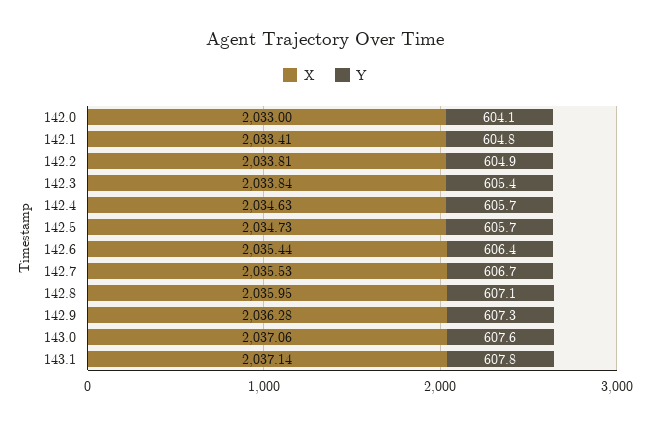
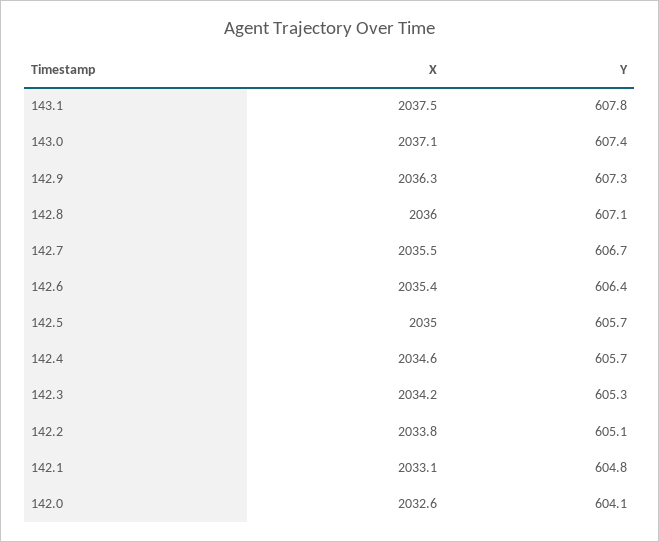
X, 142.0: 2033 -> 2032.6
X, 142.1: 2033.41 -> 2033.1
Y, 142.2: 604.9 -> 605.1
X, 142.3: 2033.84 -> 2034.2
Y, 142.3: 605.4 -> 605.3
X, 142.5: 2034.73 -> 2035
Y, 143.0: 607.6 -> 607.4
X, 143.1: 2037.14 -> 2037.5

